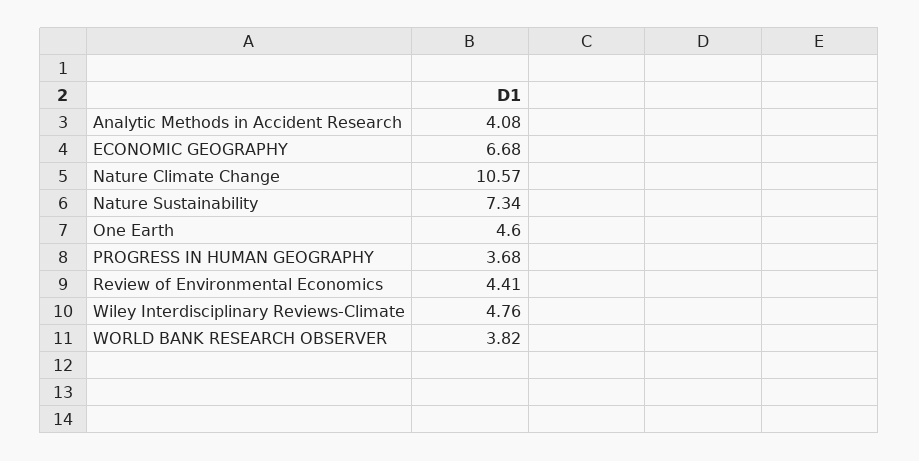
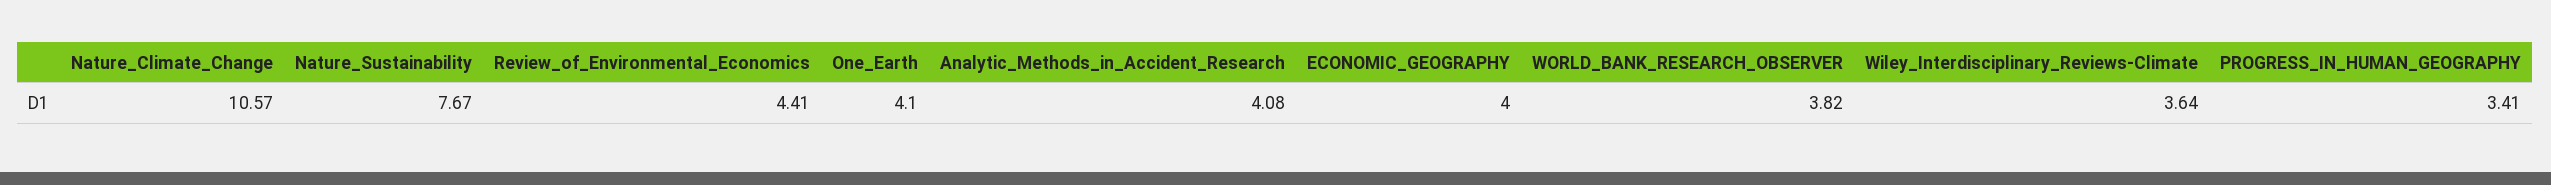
ECONOMIC GEOGRAPHY: 6.68 -> 4
Nature Sustainability: 7.34 -> 7.67
One Earth: 4.6 -> 4.1
PROGRESS IN HUMAN GEOGRAPHY: 3.68 -> 3.41
Wiley Interdisciplinary Reviews-Climate: 4.76 -> 3.64

